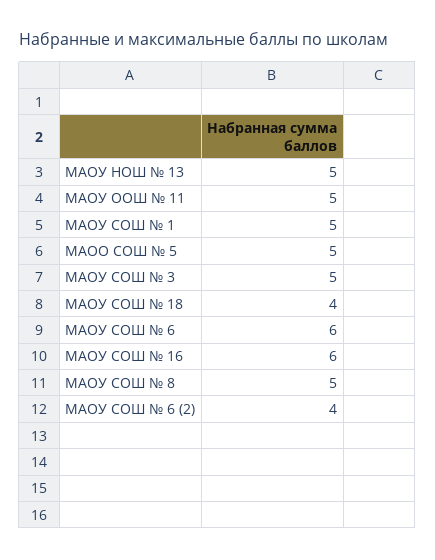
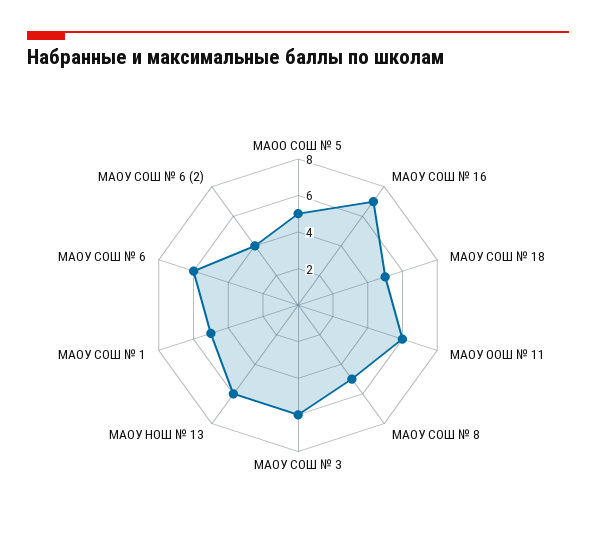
МАОУ НОШ № 13: 5 -> 6
МАОУ ООШ № 11: 5 -> 6
МАОУ СОШ № 3: 5 -> 6
МАОУ СОШ № 18: 4 -> 5
МАОУ СОШ № 16: 6 -> 7

